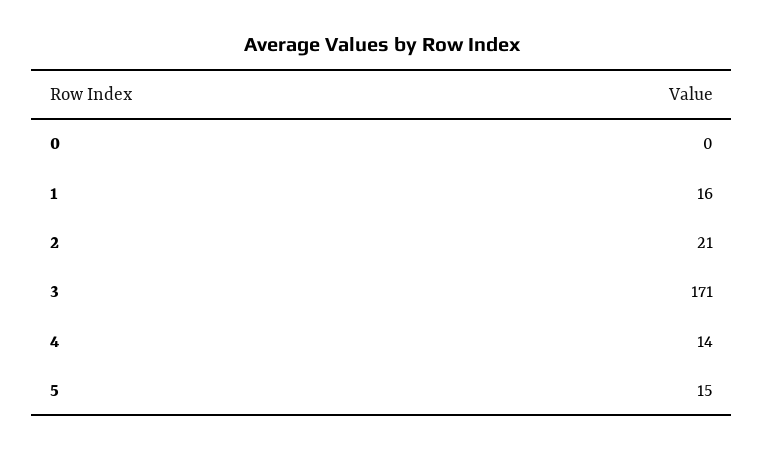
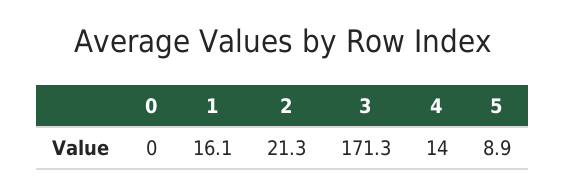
5: 15 -> 8.9

